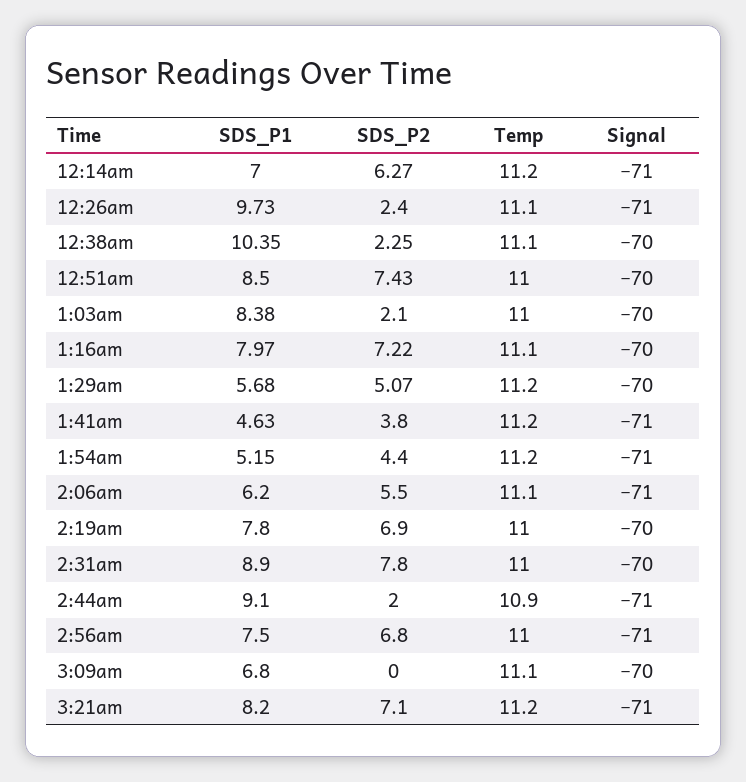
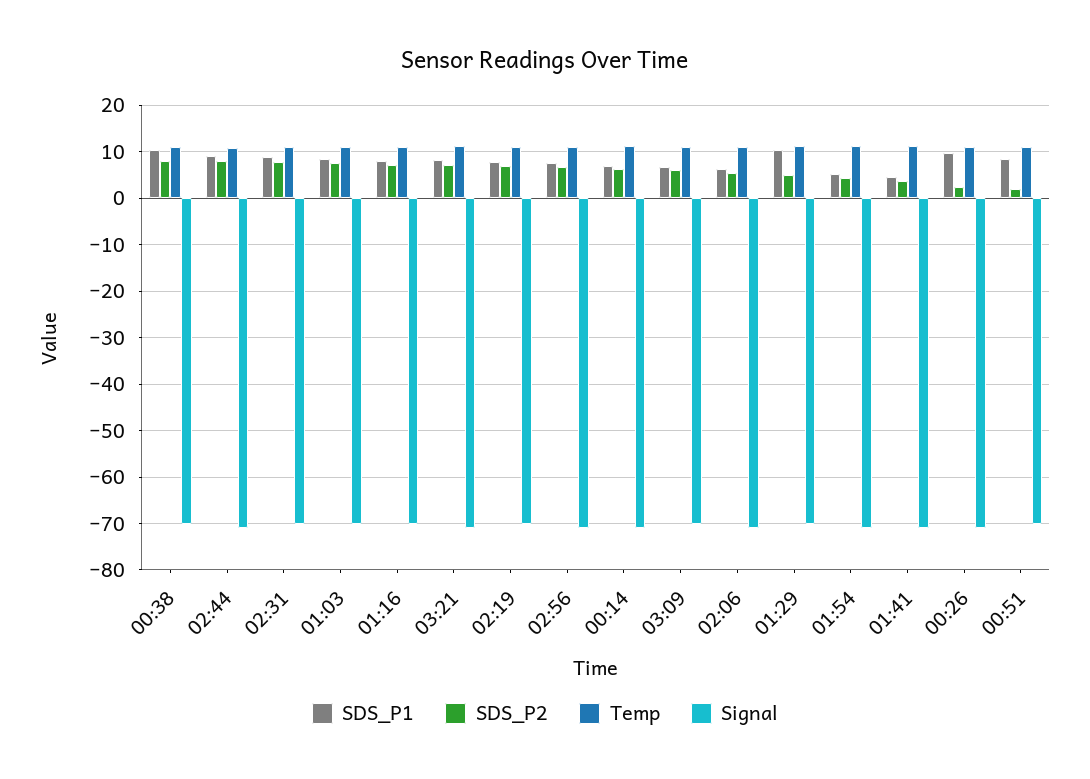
SDS_P2, 12:38am: 2.25 -> 8
SDS_P2, 12:51am: 7.43 -> 2
SDS_P2, 1:03am: 2.1 -> 8
SDS_P1, 1:29am: 5.68 -> 10
SDS_P2, 2:44am: 2 -> 8
SDS_P2, 3:09am: 0 -> 6

